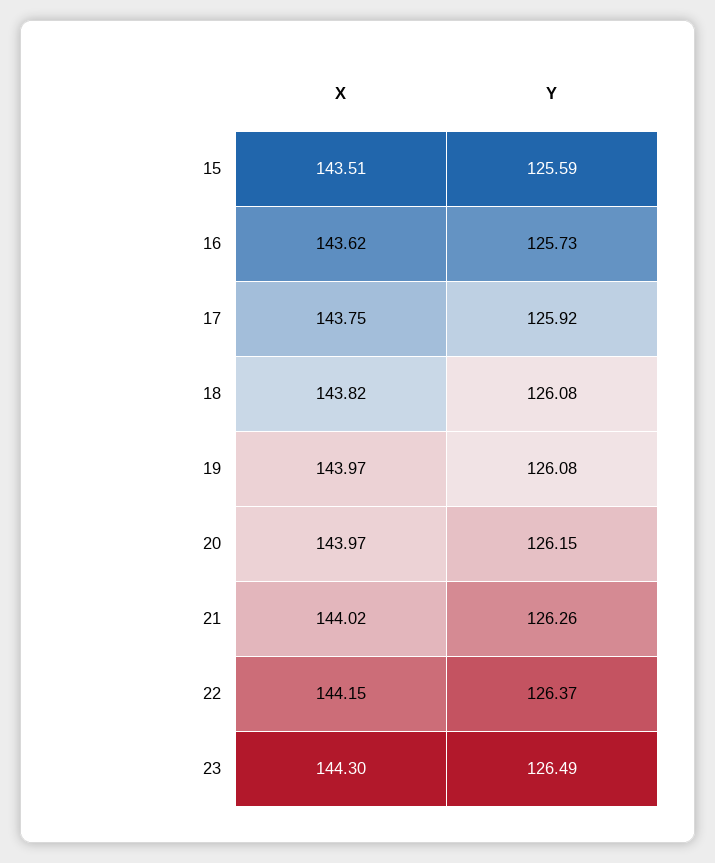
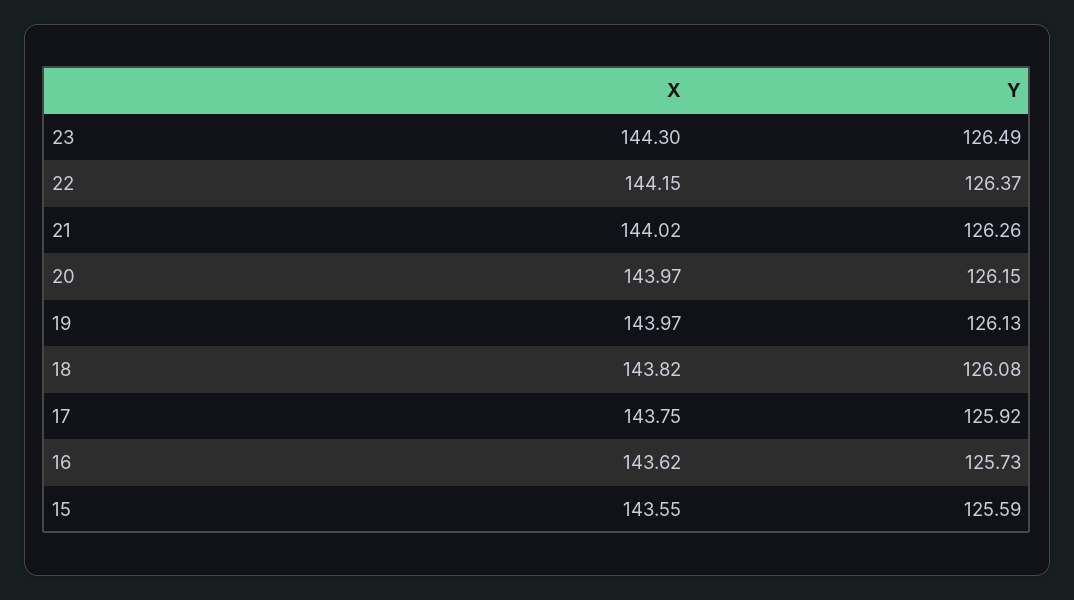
X, 15: 143.51 -> 143.55
Y, 19: 126.08 -> 126.13

